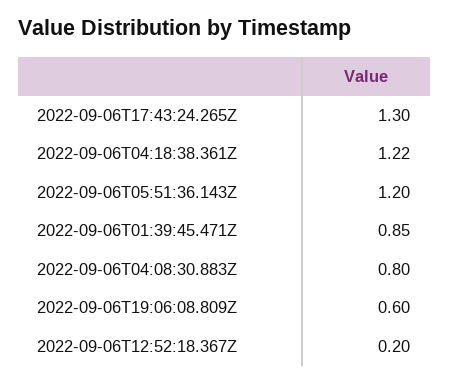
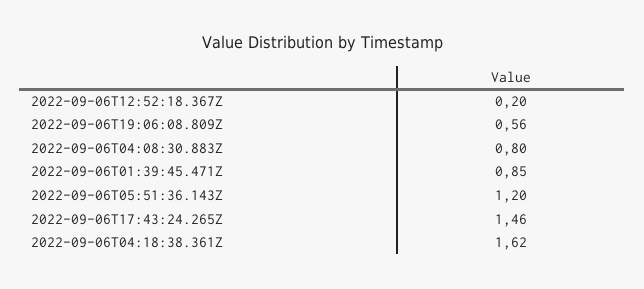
2022-09-06T17:43:24.265Z: 1.3 -> 1.46
2022-09-06T04:18:38.361Z: 1.22 -> 1.62
2022-09-06T19:06:08.809Z: 0.6 -> 0.56

